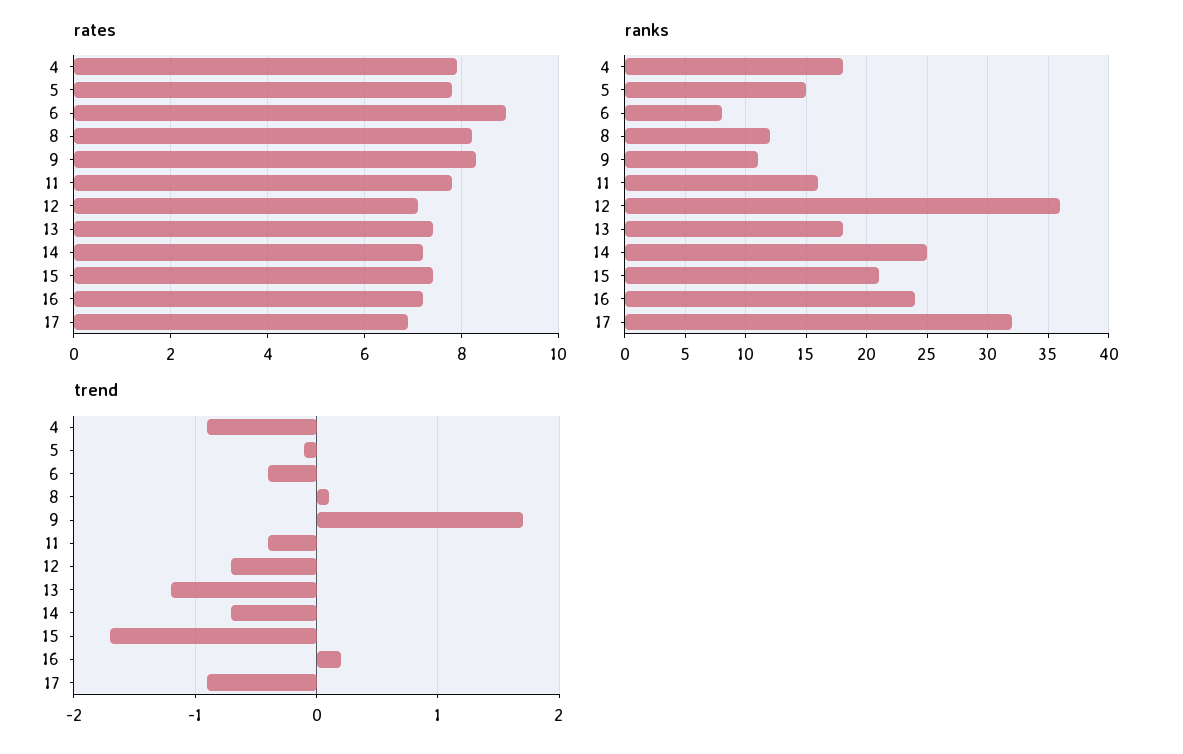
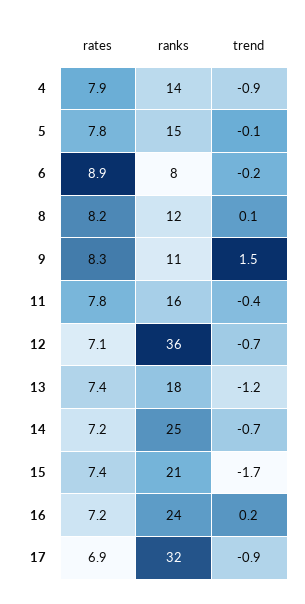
ranks, 4: 18 -> 14
trend, 6: -0.4 -> -0.2
trend, 9: 1.7 -> 1.5

